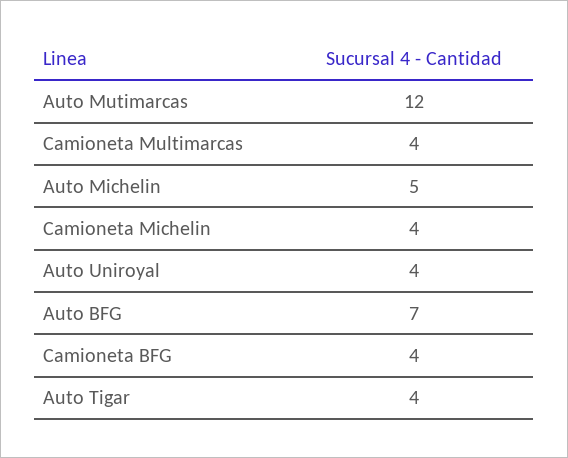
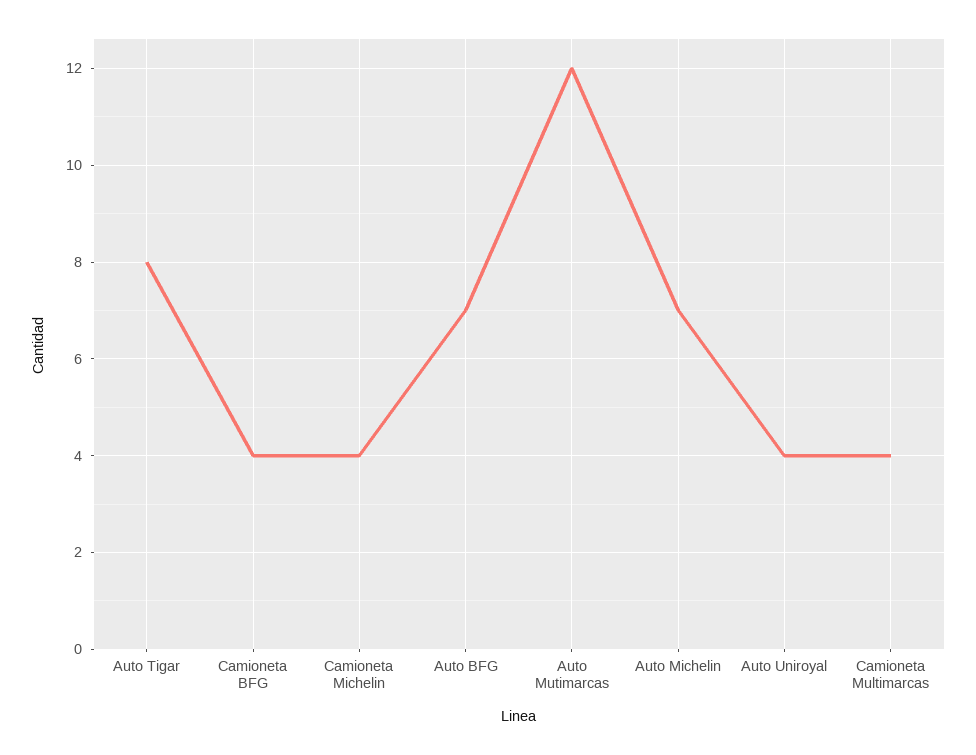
Auto Michelin: 5 -> 7
Auto Tigar: 4 -> 8

